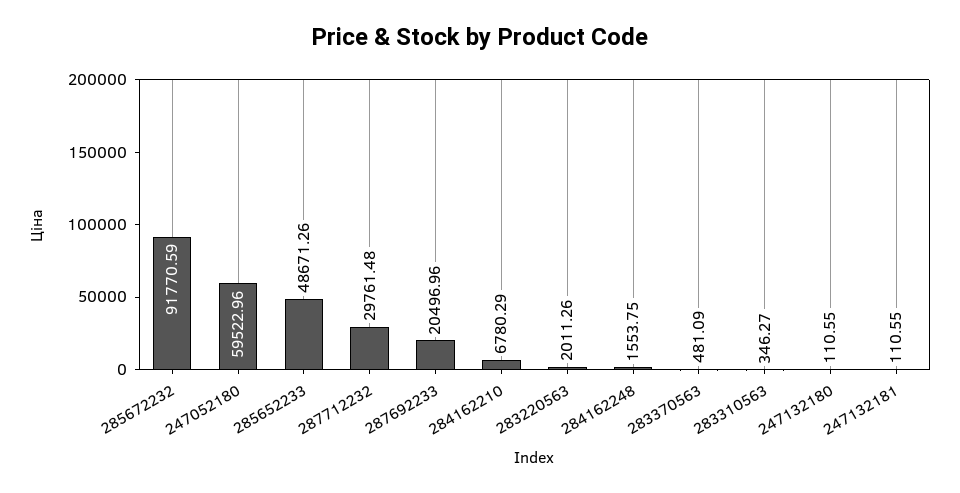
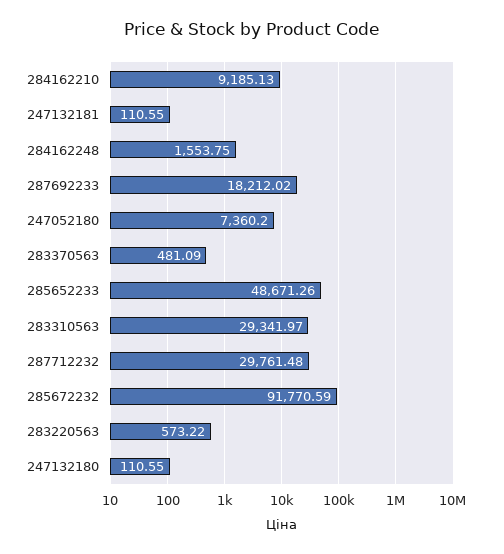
247052180: 59522.96 -> 7360.2
287692233: 20496.96 -> 18212.02
284162210: 6780.29 -> 9185.13
283220563: 2011.26 -> 573.22
283310563: 346.27 -> 29341.97

